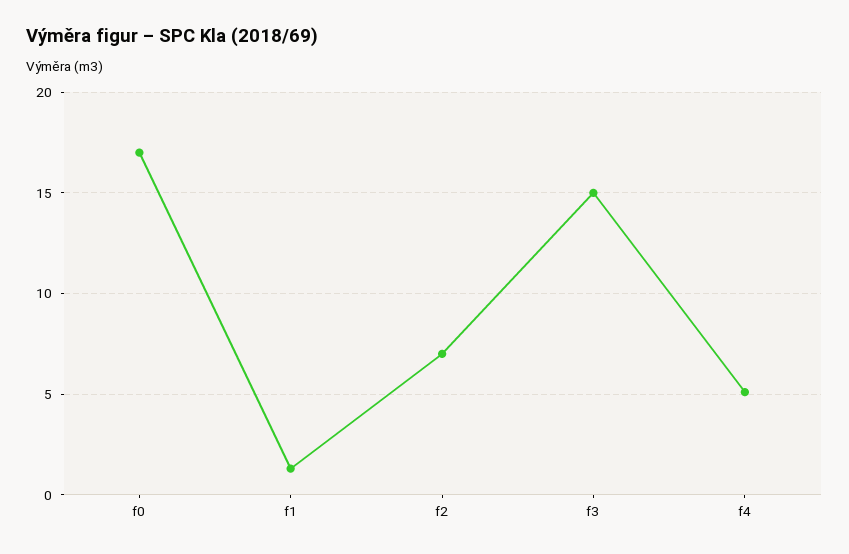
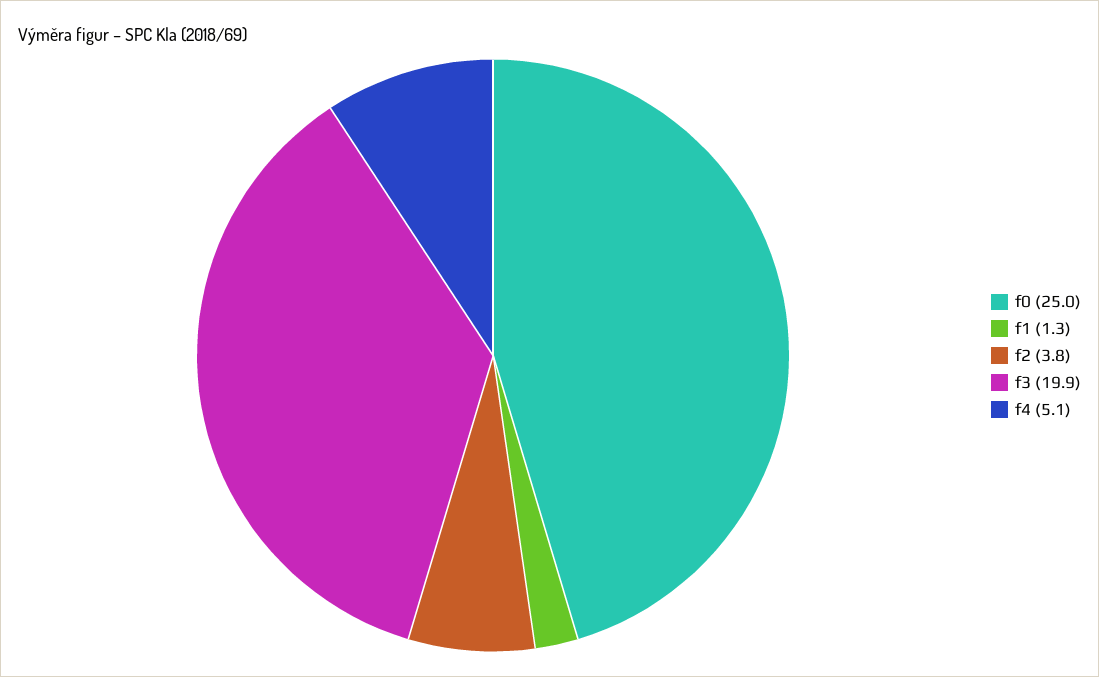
f0: 17 -> 25
f2: 7 -> 3.8
f3: 15 -> 19.9

